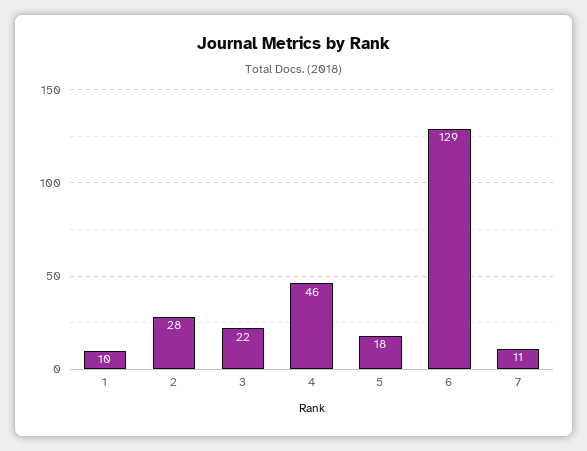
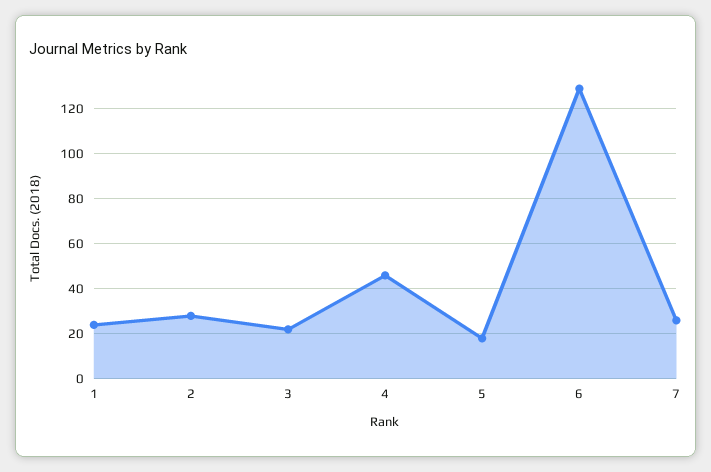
1: 10 -> 25
7: 11 -> 25

